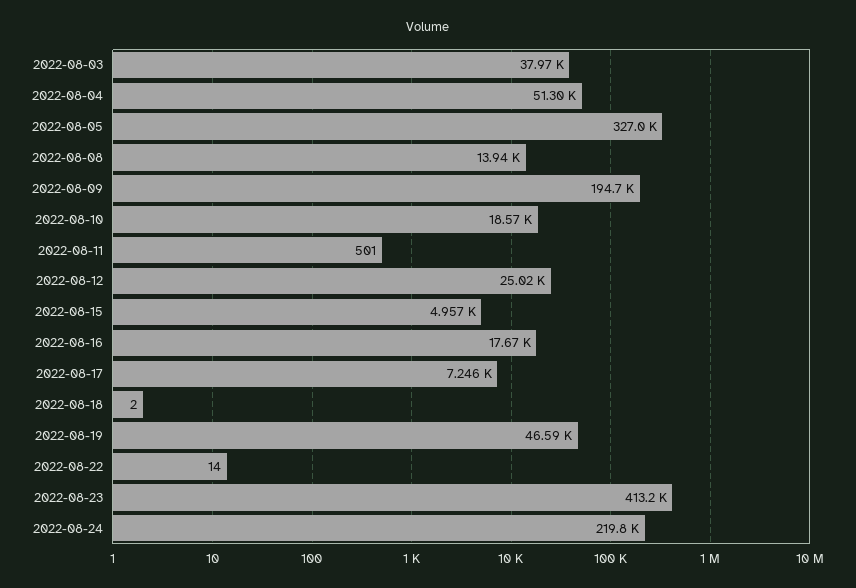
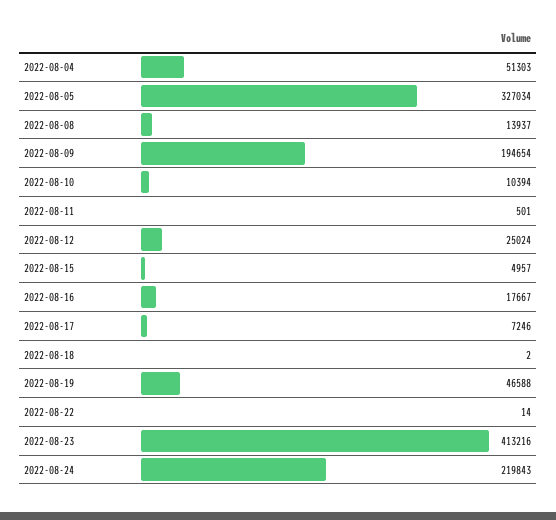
2022-08-03: 37970 -> none
2022-08-10: 18570 -> 10394

